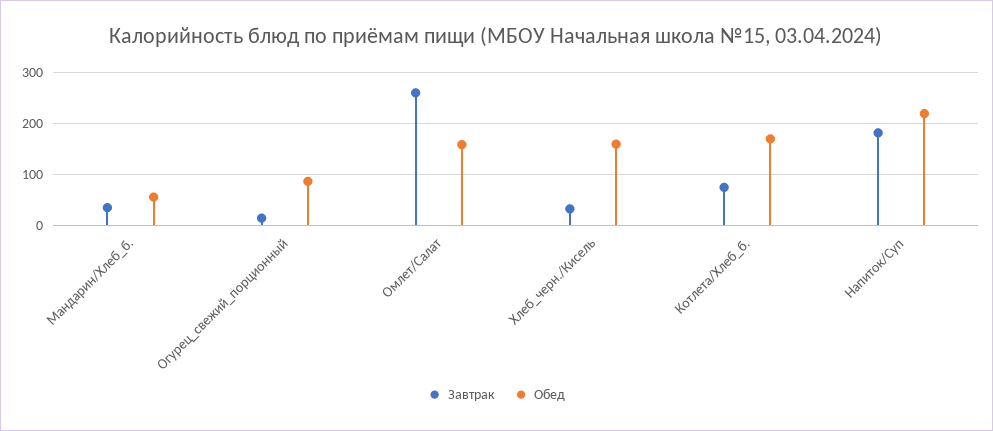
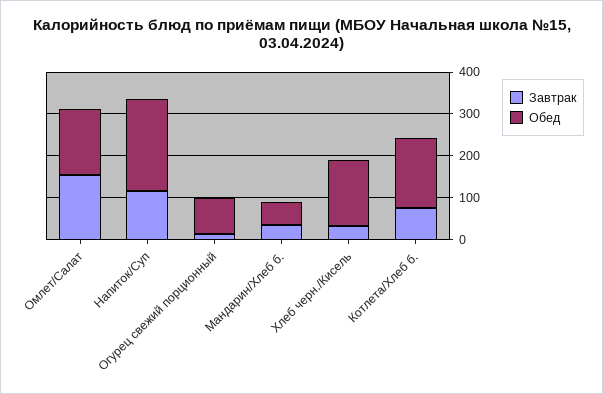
Завтрак, Омлет/Салат: 260 -> 160
Завтрак, Напиток/Суп: 180 -> 120

